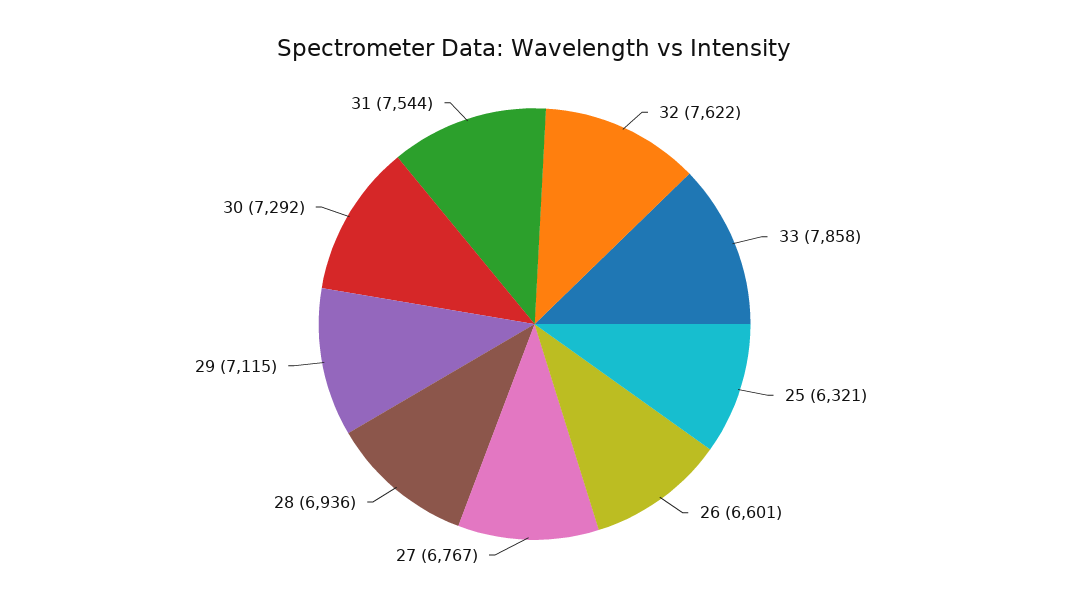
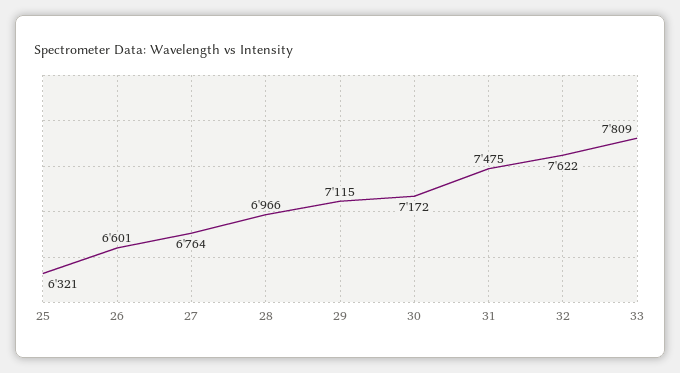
33: 7858 -> 7809
27: 6767 -> 6764
28: 6936 -> 6966
30: 7292 -> 7172
31: 7544 -> 7475

